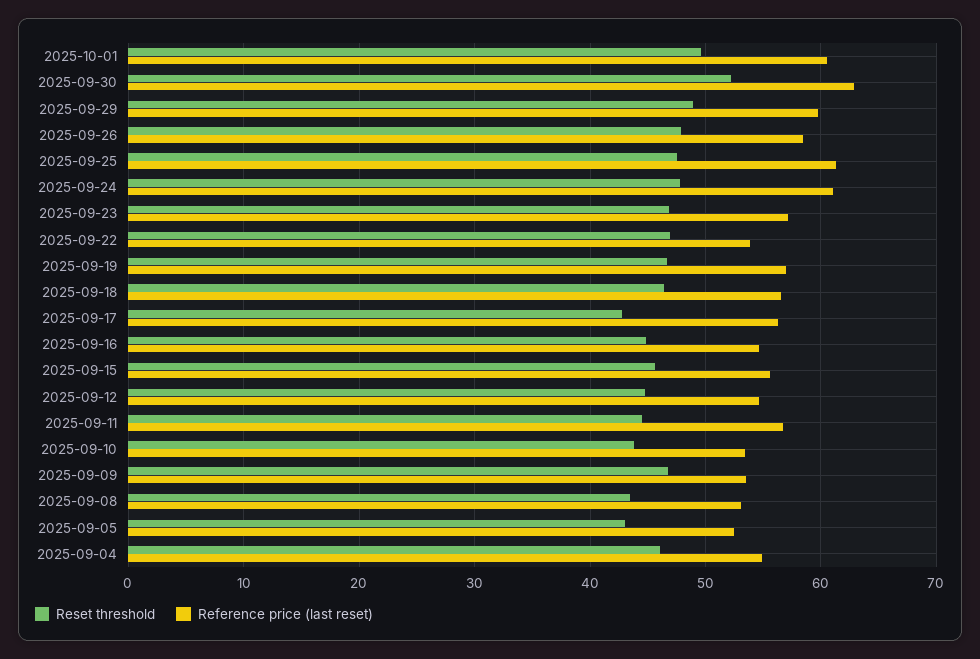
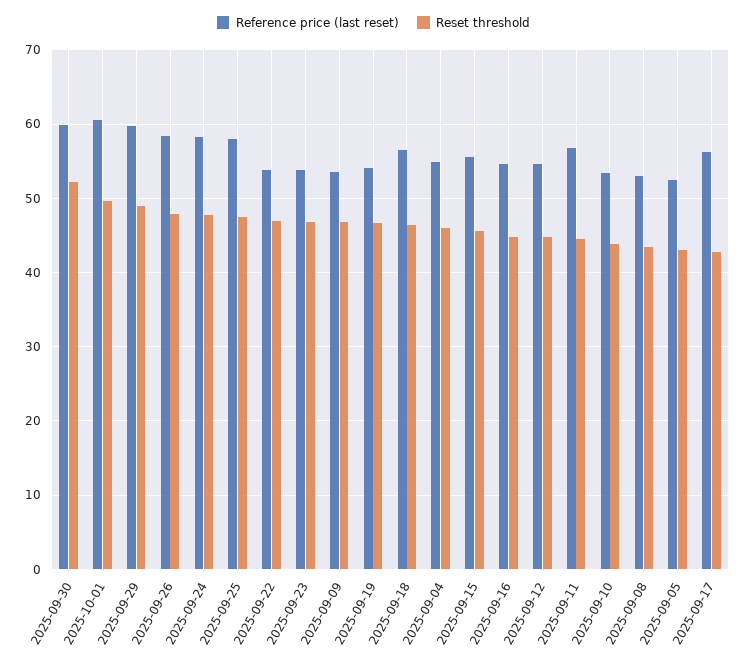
Reference price (last reset), 2025-09-30: 63 -> 60
Reference price (last reset), 2025-09-25: 61 -> 58
Reference price (last reset), 2025-09-24: 61 -> 58
Reference price (last reset), 2025-09-23: 57 -> 54
Reference price (last reset), 2025-09-19: 57 -> 54

